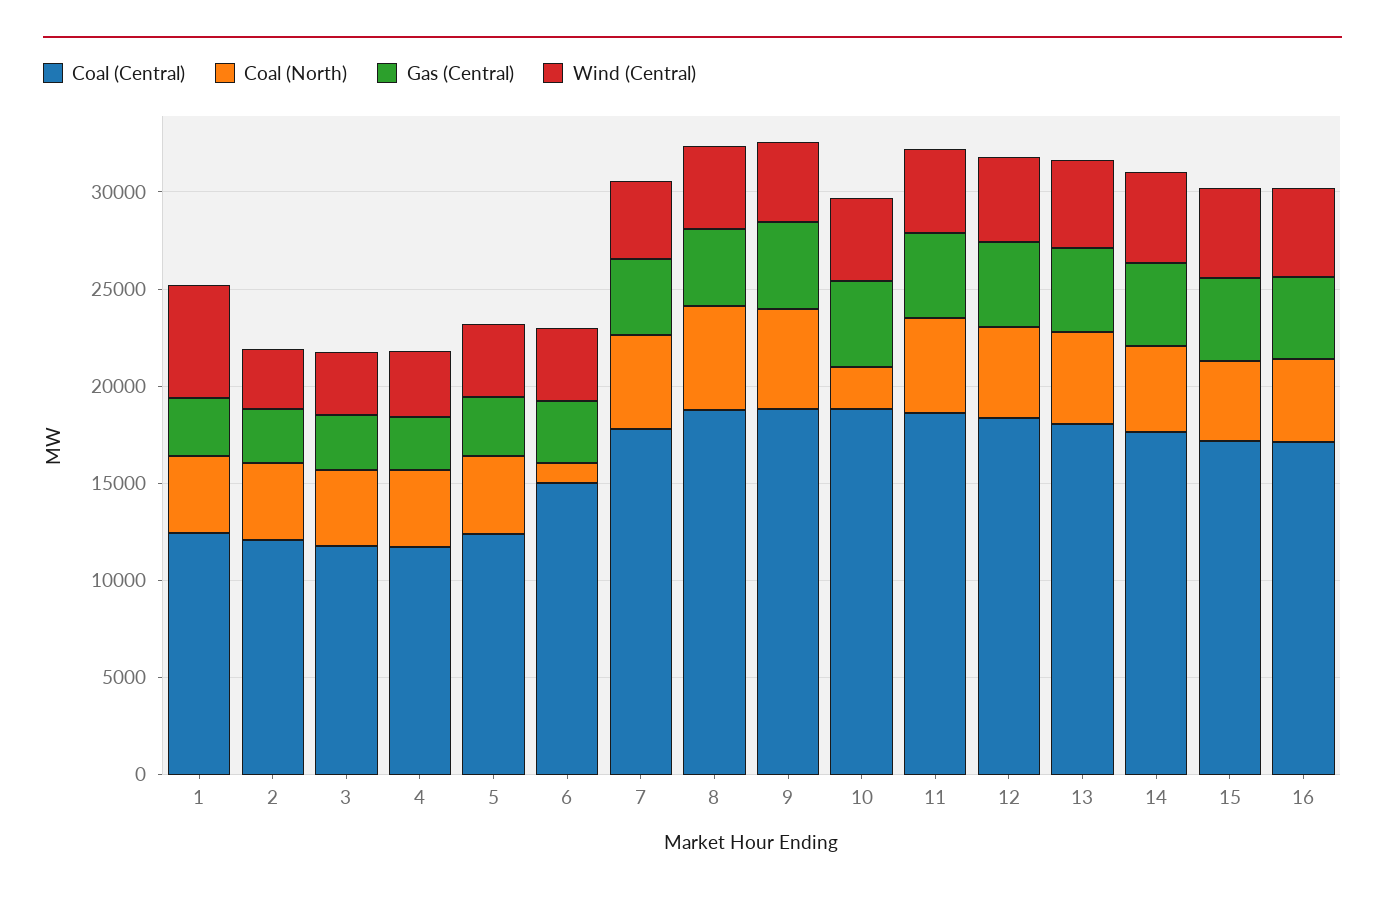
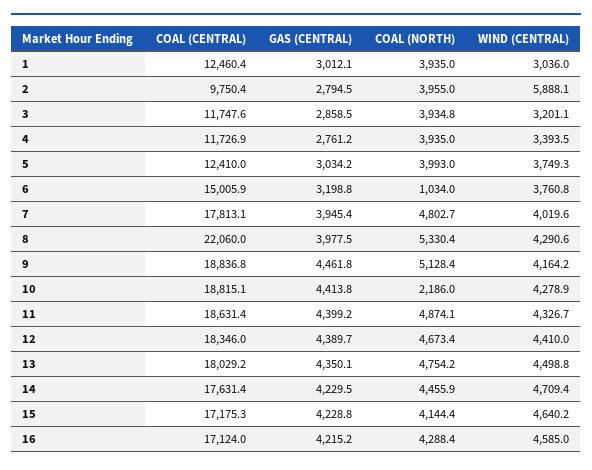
Wind (Central), 1: 6000 -> 3036
Coal (Central), 2: 12000 -> 9750.4
Wind (Central), 2: 3000 -> 5888.1
Coal (Central), 8: 19000 -> 22060

